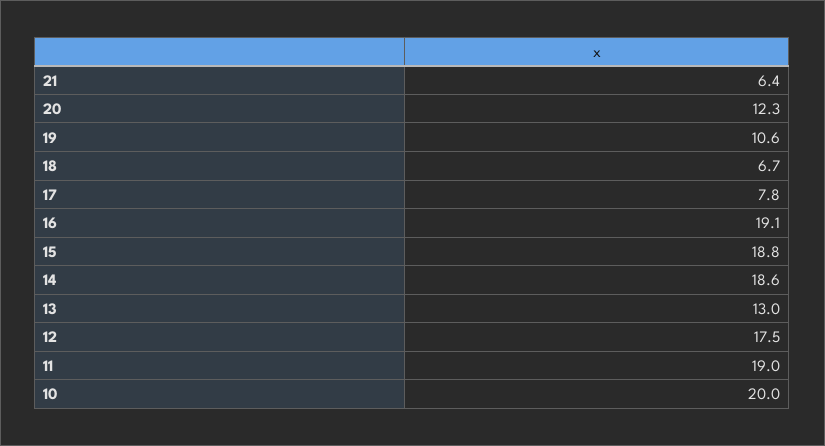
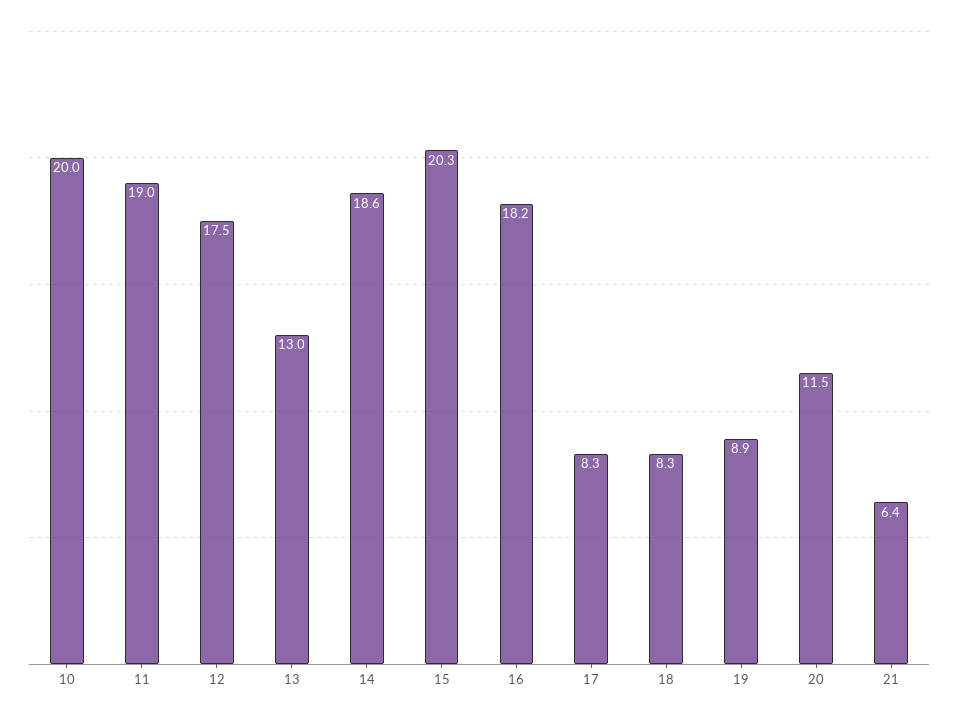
20: 12.3 -> 11.5
19: 10.6 -> 8.9
18: 6.7 -> 8.3
17: 7.8 -> 8.3
16: 19.1 -> 18.2
15: 18.8 -> 20.3

